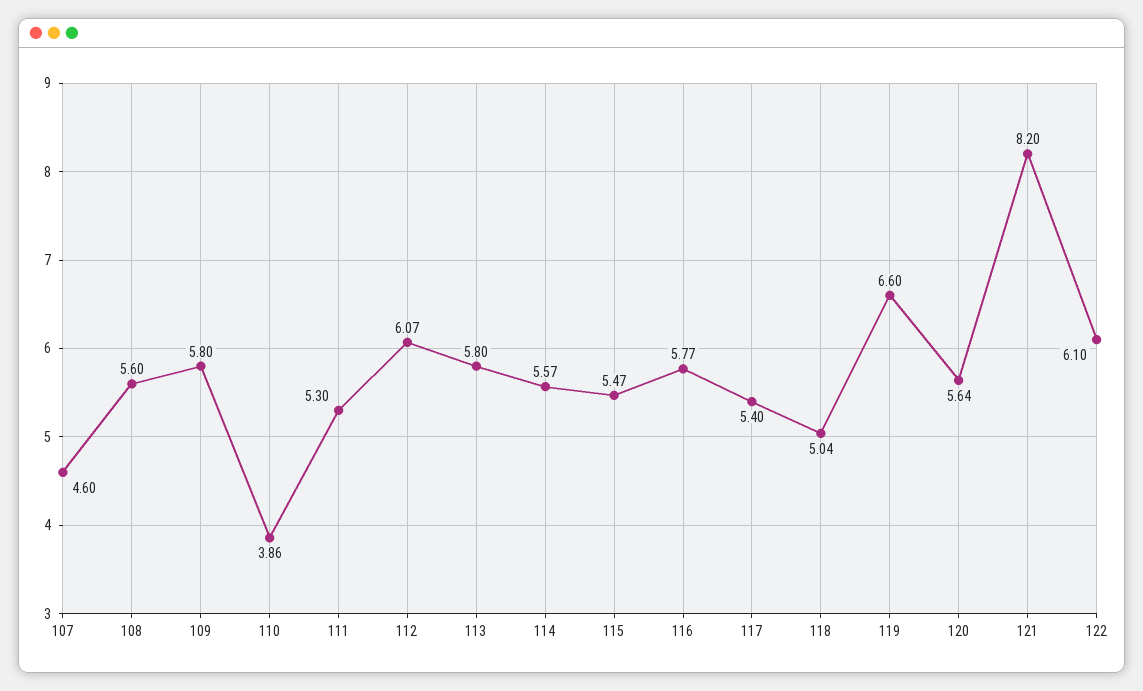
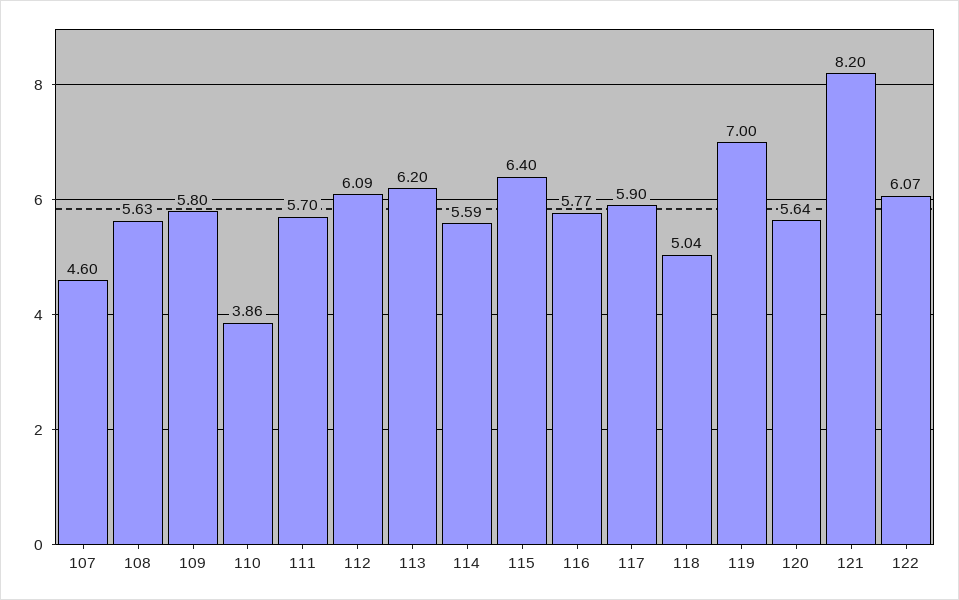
108: 5.6 -> 5.63
111: 5.3 -> 5.7
112: 6.07 -> 6.09
113: 5.8 -> 6.2
114: 5.57 -> 5.59
115: 5.47 -> 6.4
117: 5.4 -> 5.9
119: 6.6 -> 7
122: 6.1 -> 6.07

